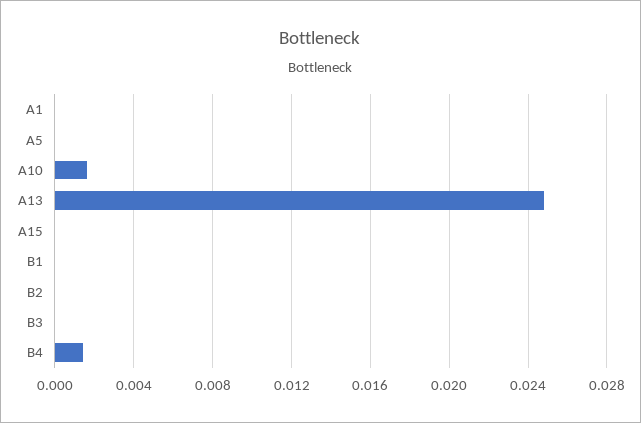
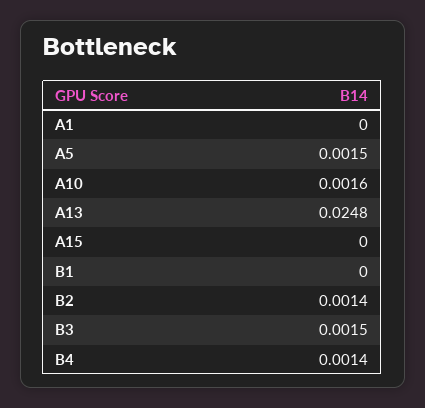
A5: 0 -> 0.0015
B2: 0 -> 0.0014
B3: 0 -> 0.0015

